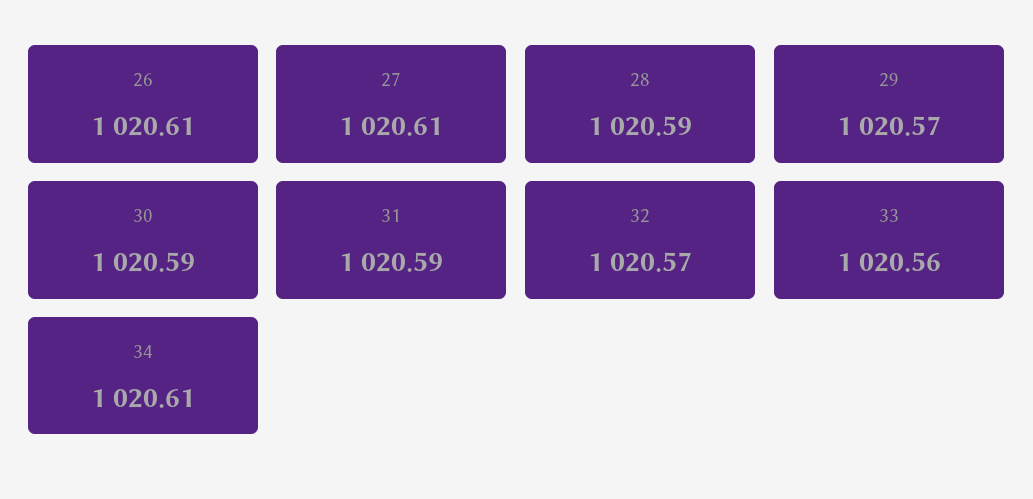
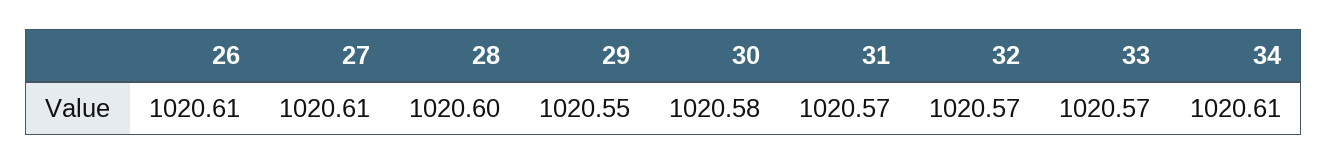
28: 1020.59 -> 1020.6
29: 1020.57 -> 1020.55
30: 1020.59 -> 1020.58
31: 1020.59 -> 1020.57
33: 1020.56 -> 1020.57

